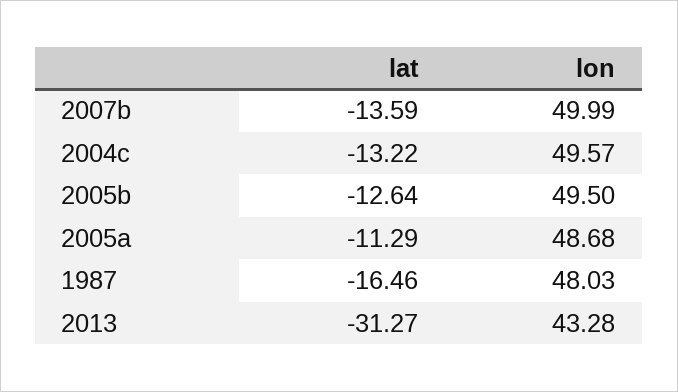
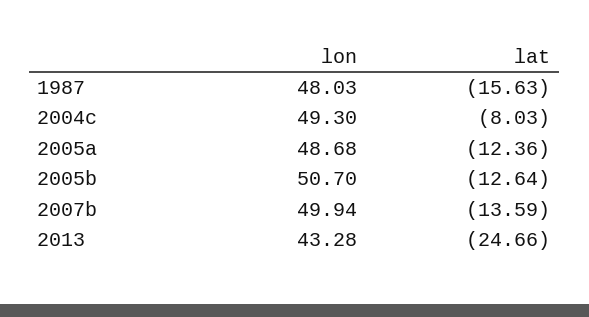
lon, 2007b: 49.99 -> 49.94
lat, 2004c: -13.22 -> -8.03
lon, 2004c: 49.57 -> 49.3
lon, 2005b: 49.5 -> 50.7
lat, 2005a: -11.29 -> -12.36
lat, 1987: -16.46 -> -15.63
lat, 2013: -31.27 -> -24.66

